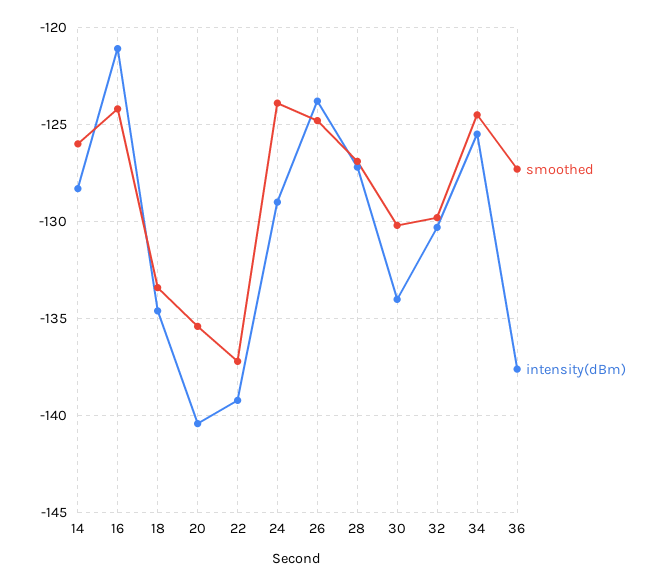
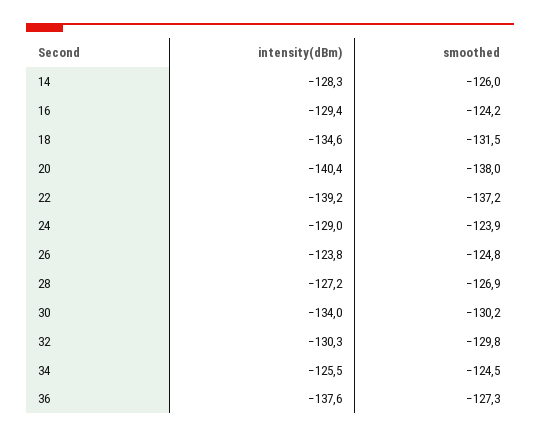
intensity(dBm), 16: -121 -> -129.4
smoothed, 18: -133.5 -> -131.5
smoothed, 20: -135.5 -> -138

